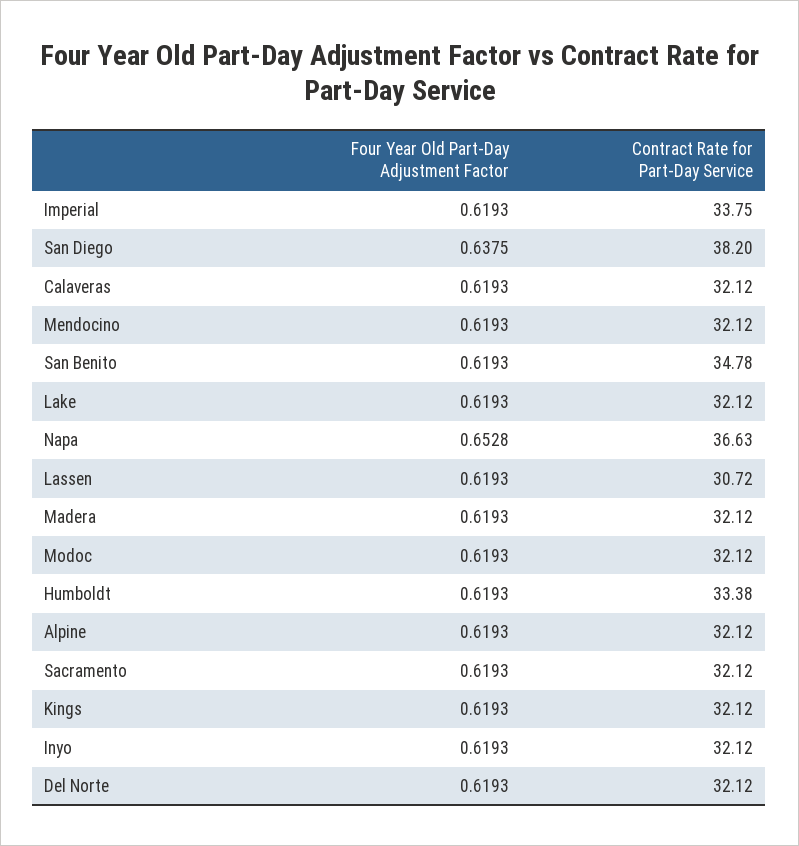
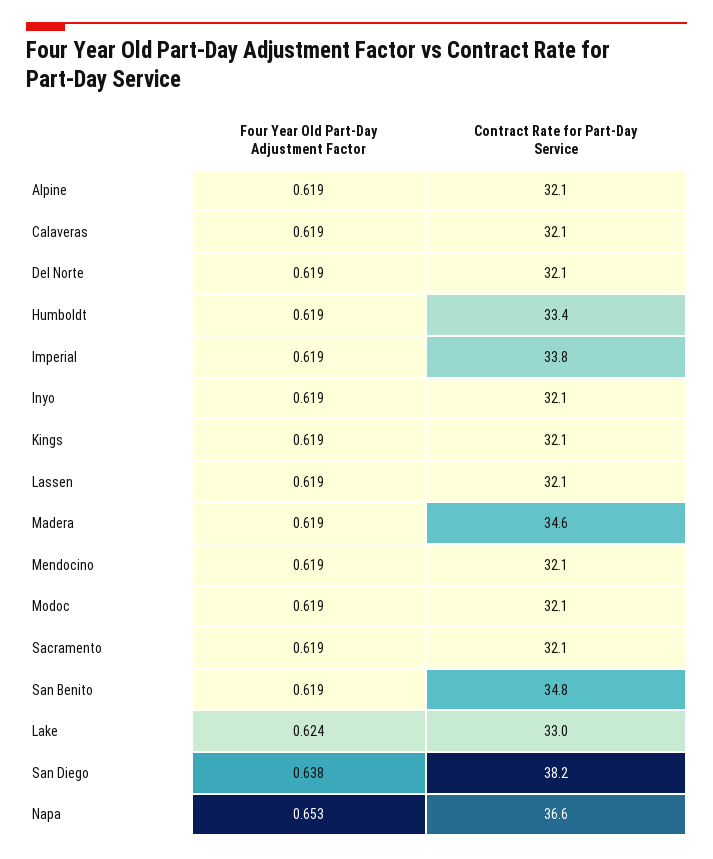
Four Year Old Part-Day Adjustment Factor, Lake: 0.6193 -> 0.624
Contract Rate for Part-Day Service, Lake: 32.12 -> 33
Contract Rate for Part-Day Service, Lassen: 30.72 -> 32.1
Contract Rate for Part-Day Service, Madera: 32.12 -> 34.6

